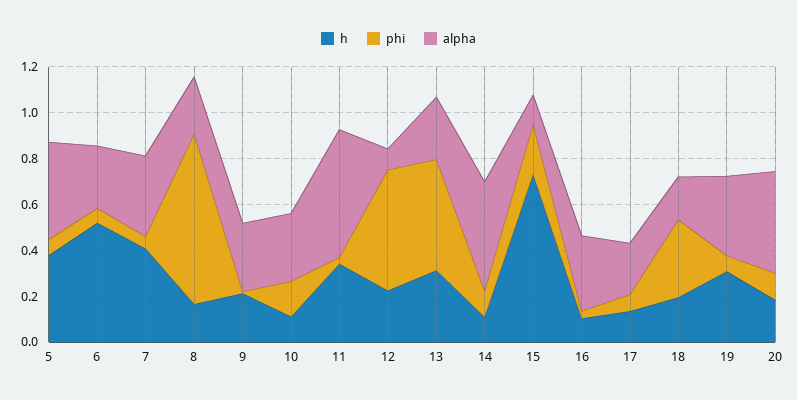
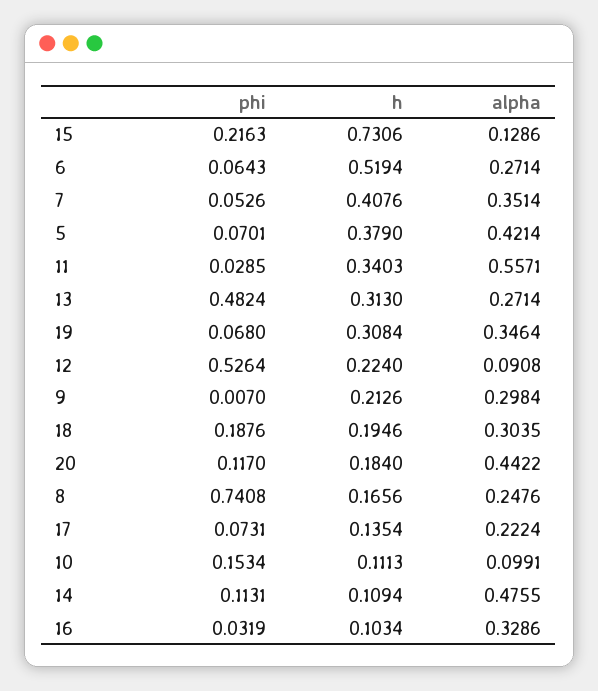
alpha, 10: 0.3 -> 0.0991
phi, 18: 0.35 -> 0.1876
alpha, 18: 0.2 -> 0.3035

